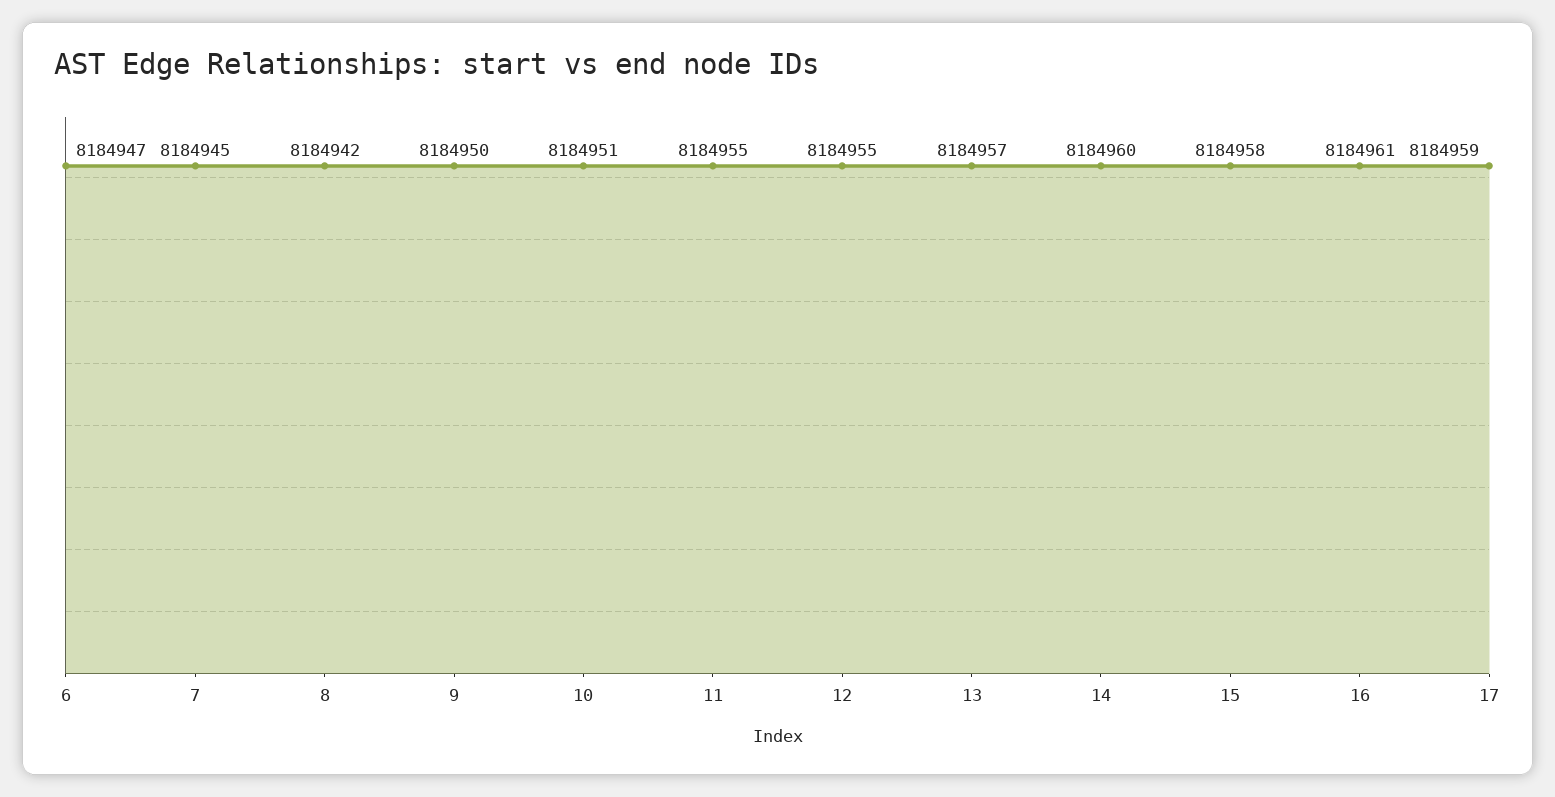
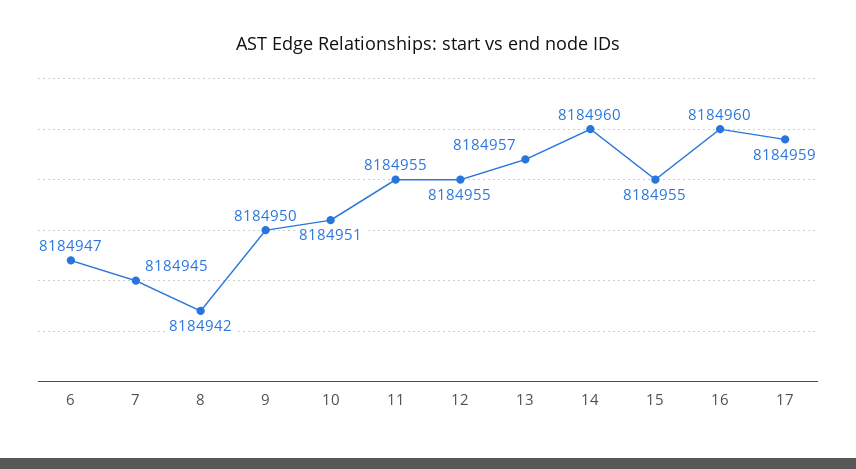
15: 8184958 -> 8184955
16: 8184961 -> 8184960

